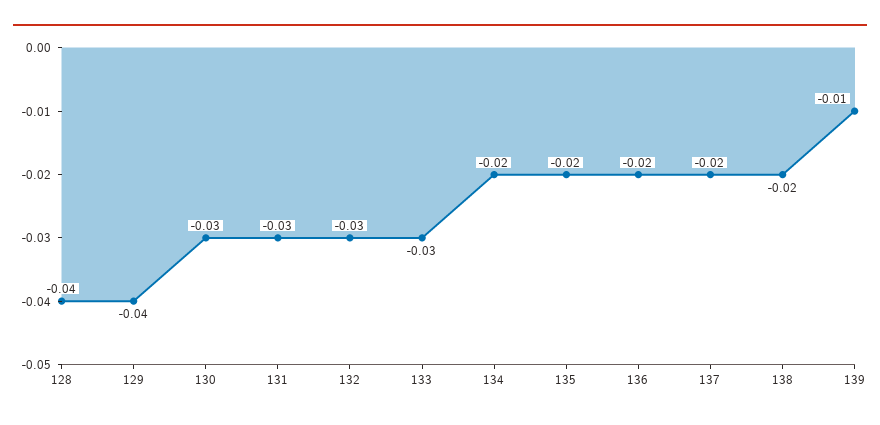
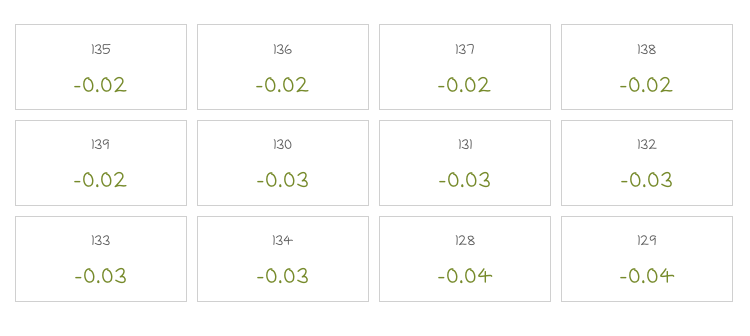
134: -0.02 -> -0.03
139: -0.01 -> -0.02

